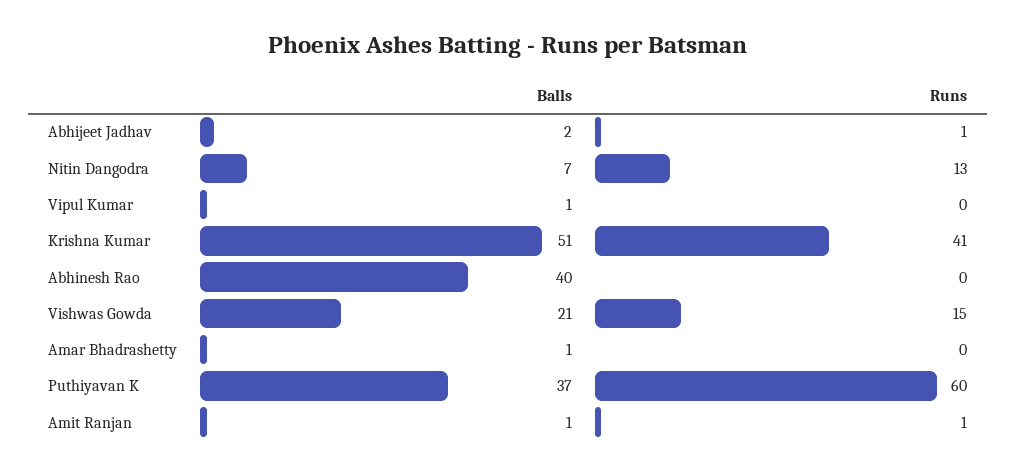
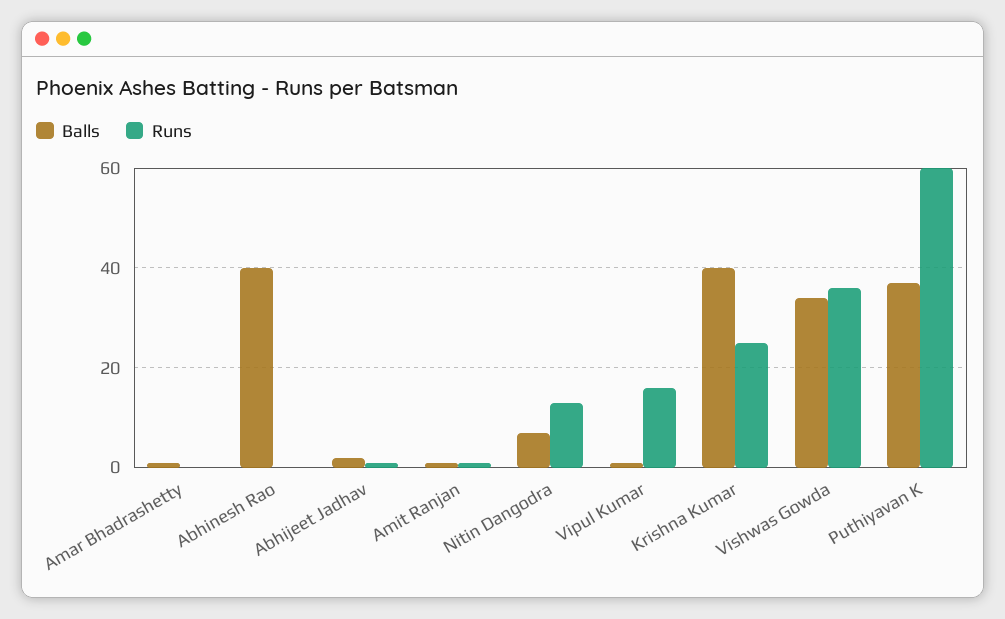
Runs, Vipul Kumar: 0 -> 15
Balls, Krishna Kumar: 51 -> 40
Runs, Krishna Kumar: 41 -> 25
Balls, Vishwas Gowda: 21 -> 35
Runs, Vishwas Gowda: 15 -> 35

